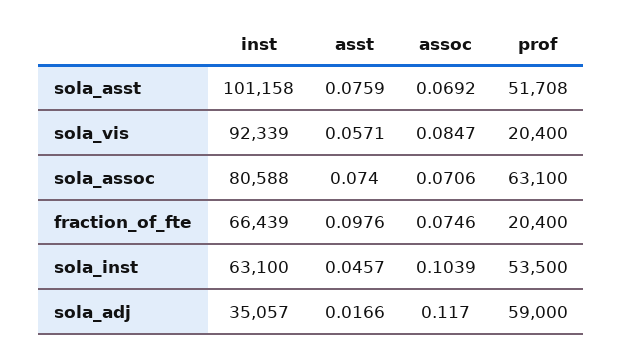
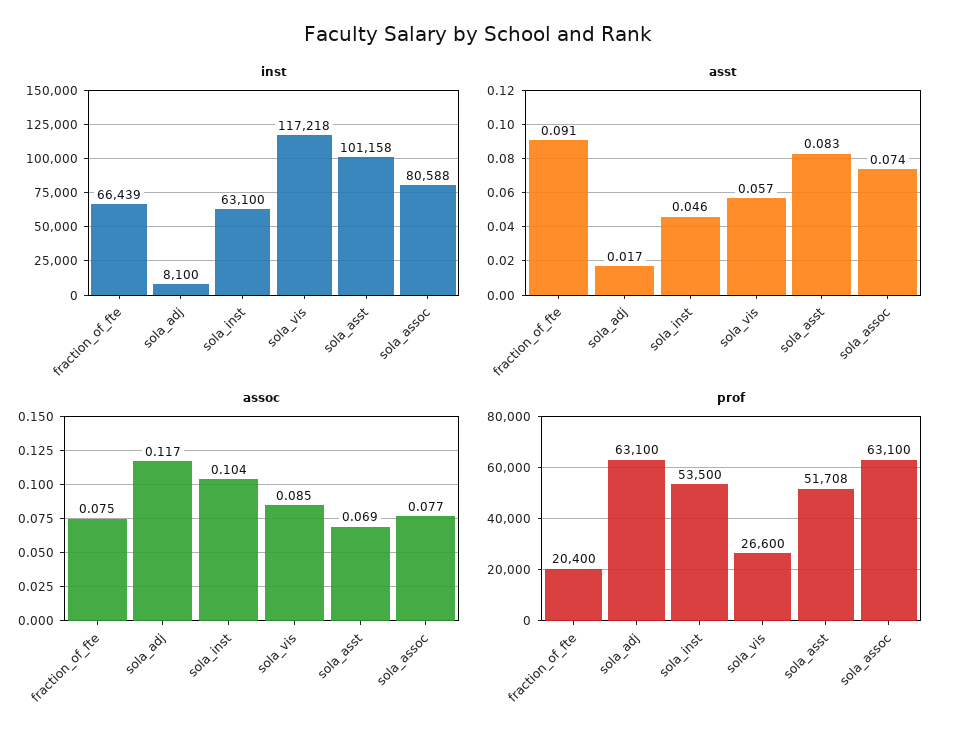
asst, sola_asst: 0.0759 -> 0.083
inst, sola_vis: 92339 -> 117218
prof, sola_vis: 20400 -> 26600
assoc, sola_assoc: 0.0706 -> 0.077
asst, fraction_of_fte: 0.0976 -> 0.091
inst, sola_adj: 35057 -> 8100
prof, sola_adj: 59000 -> 63100

